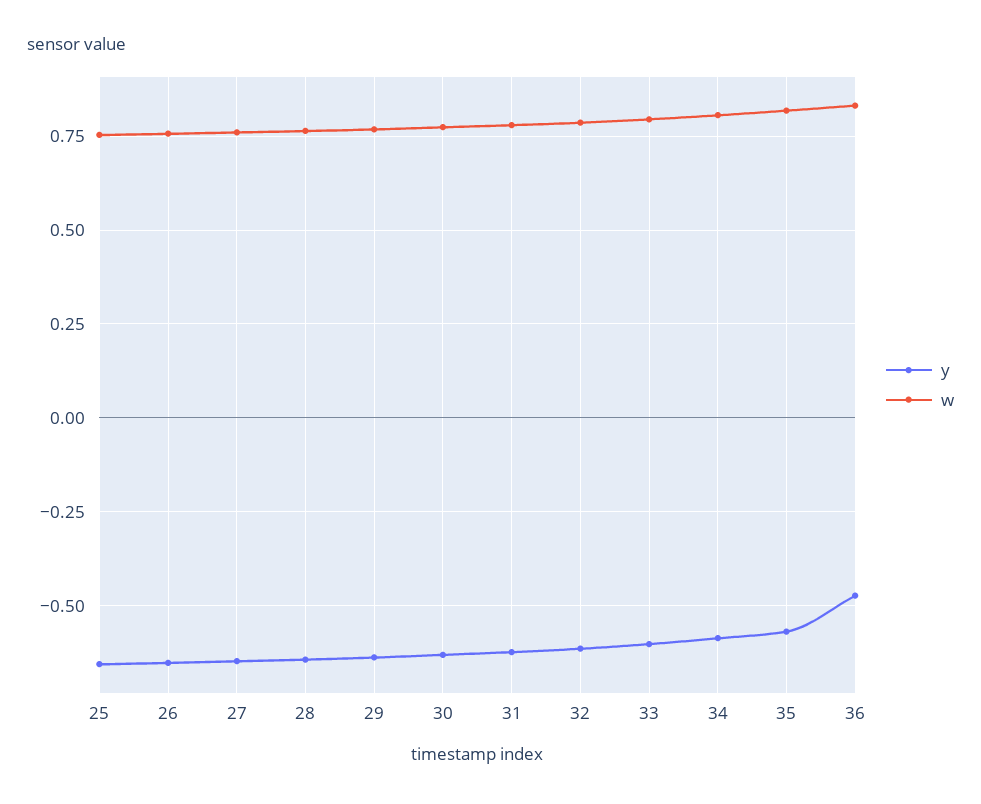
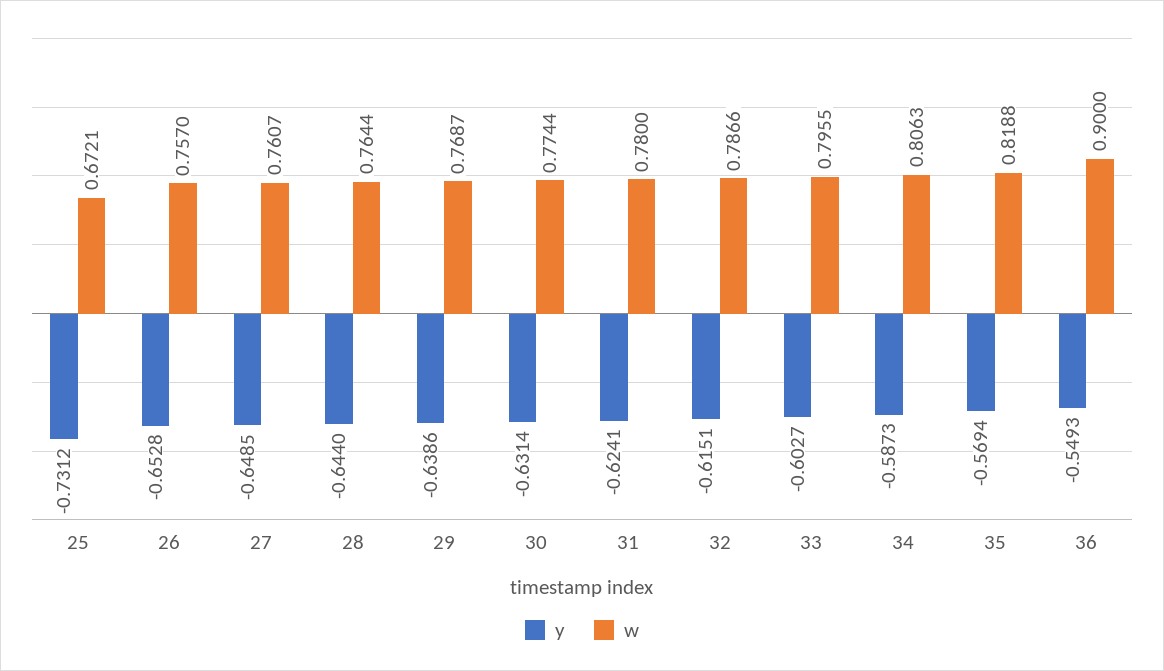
y, 25: -0.65 -> -0.7312
w, 25: 0.75 -> 0.6721
y, 36: -0.475 -> -0.5493
w, 36: 0.825 -> 0.9

